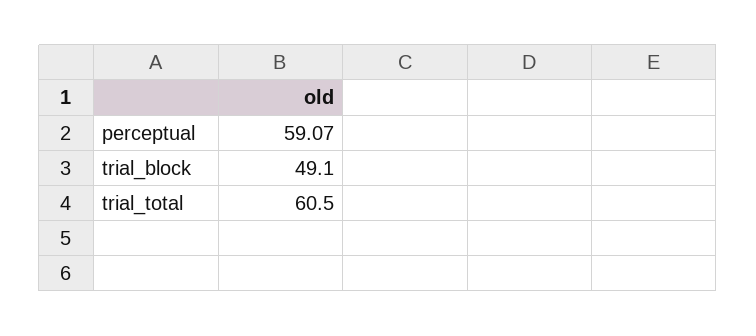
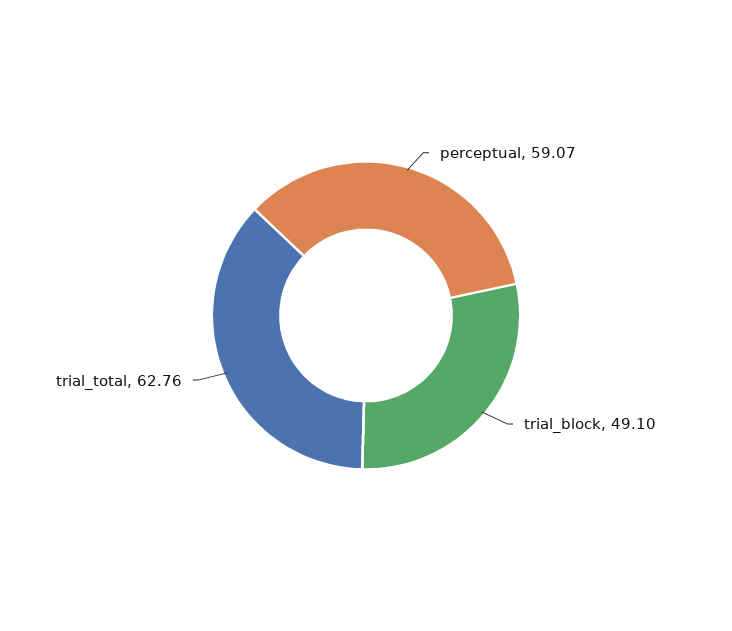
trial_total: 60.5 -> 62.76

